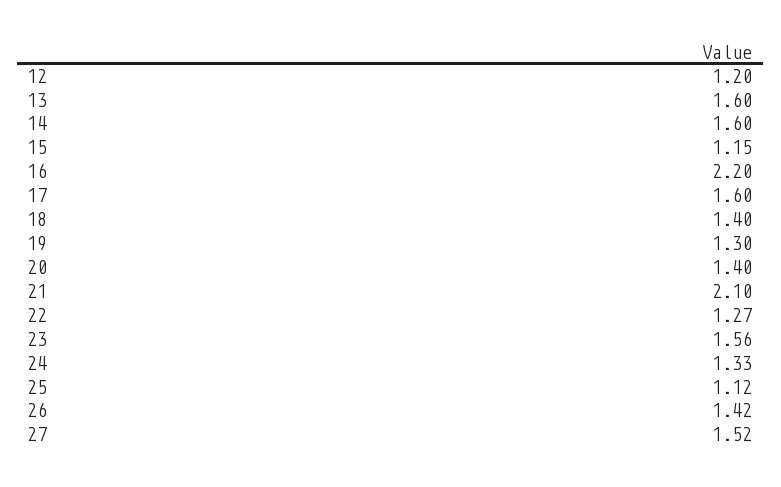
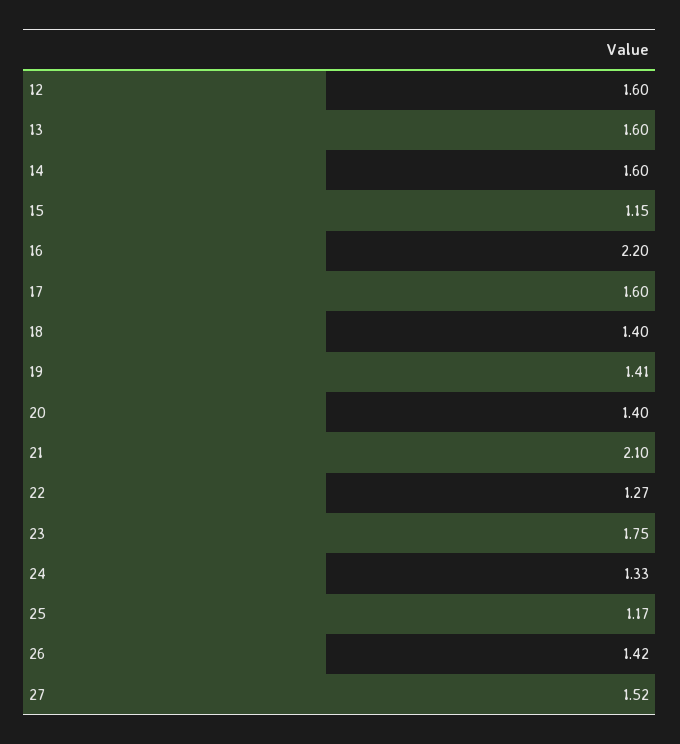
12: 1.2 -> 1.6
19: 1.3 -> 1.41
23: 1.56 -> 1.75
25: 1.12 -> 1.17

